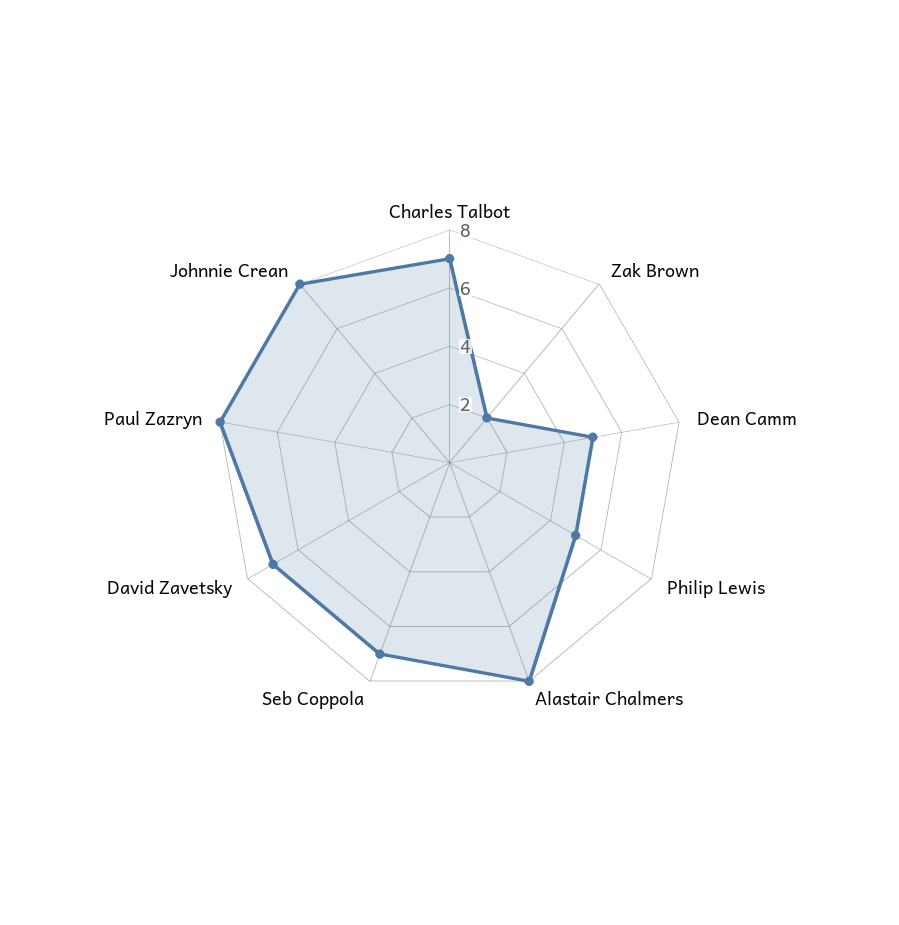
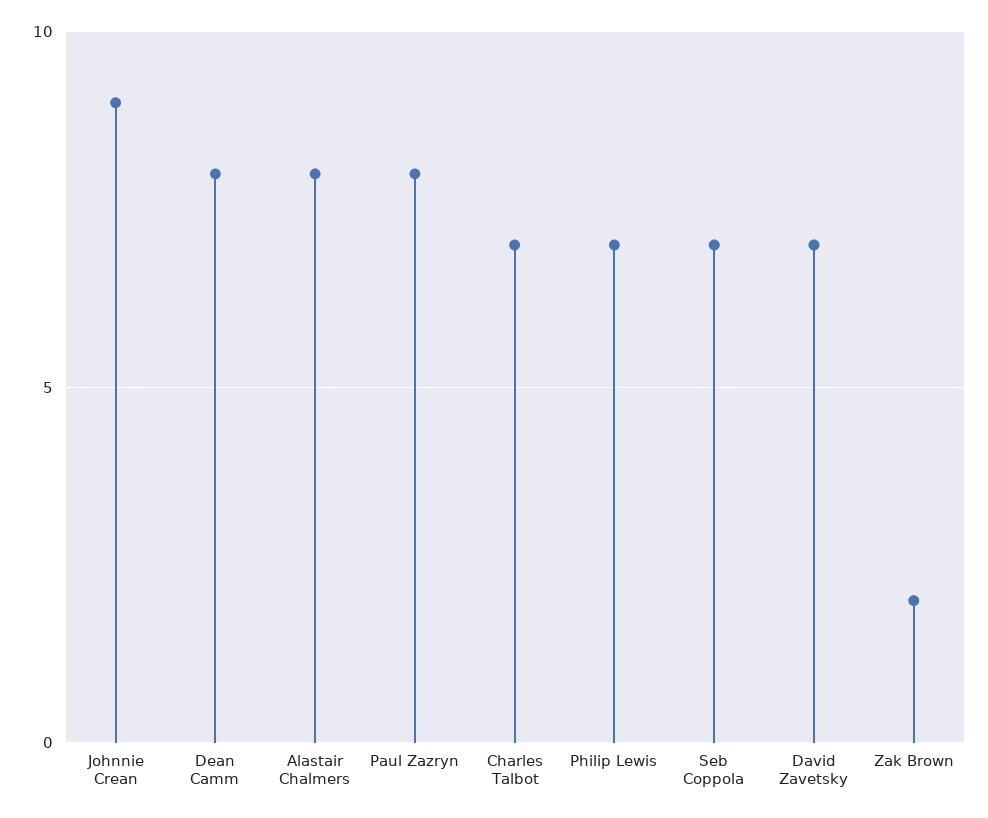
Dean Camm: 5 -> 8
Philip Lewis: 5 -> 7
Johnnie Crean: 8 -> 9

